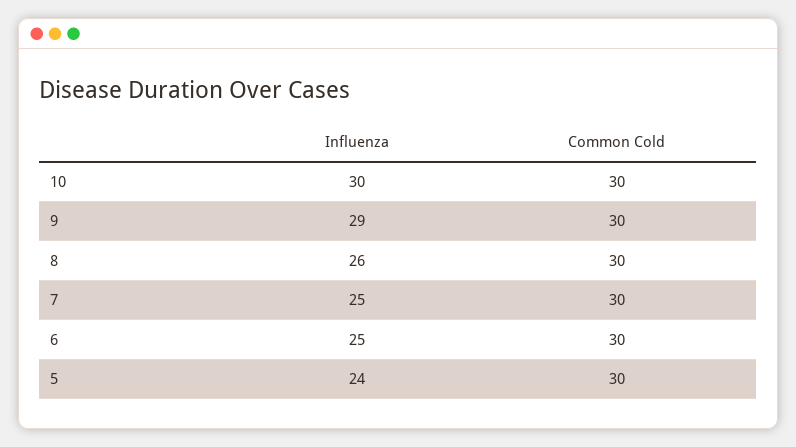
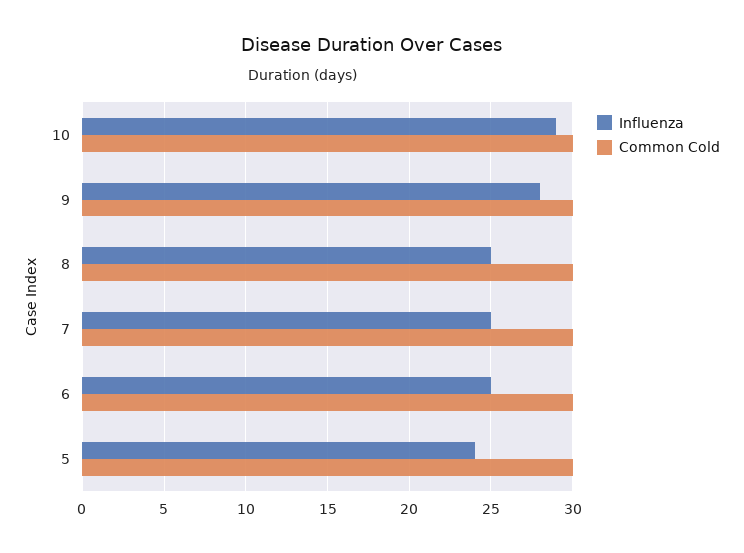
Influenza, 10: 30 -> 29
Influenza, 9: 29 -> 28
Influenza, 8: 26 -> 25

